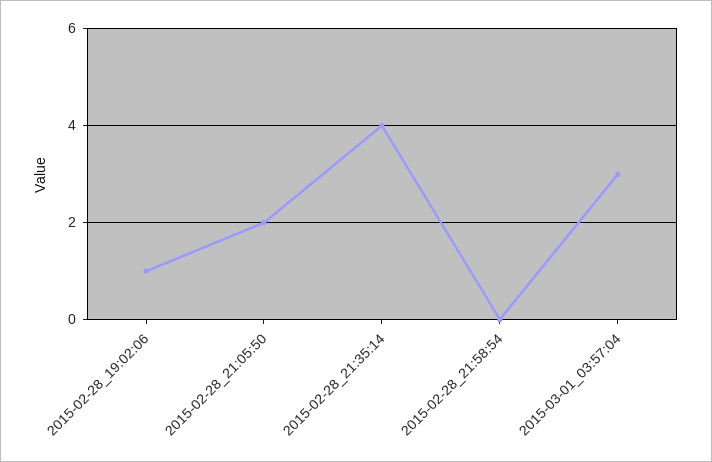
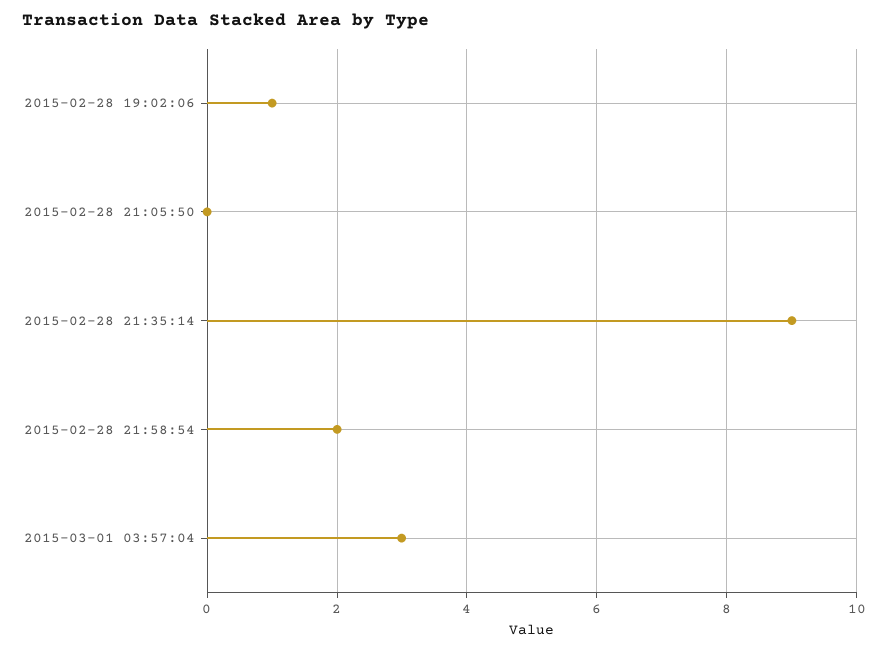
2015-02-28_21:05:50: 2 -> 0
2015-02-28_21:35:14: 4 -> 9
2015-02-28_21:58:54: 0 -> 2

